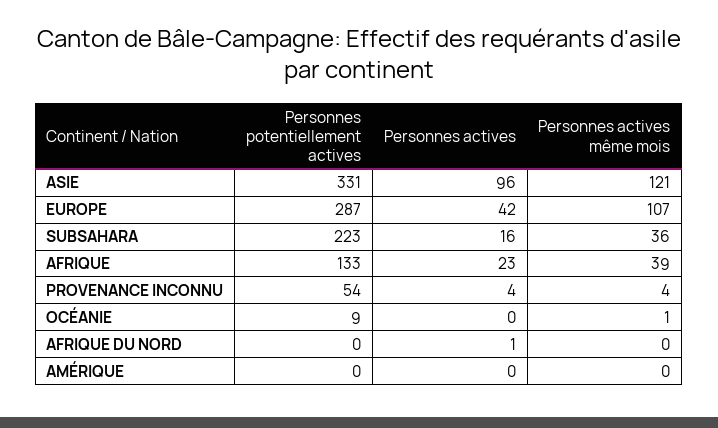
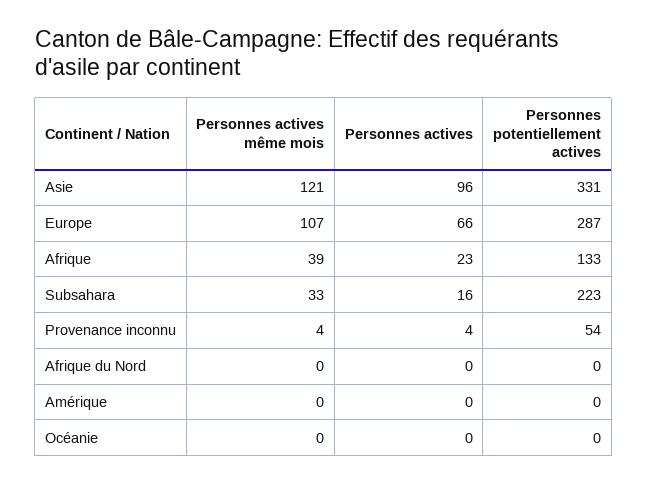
Personnes actives, EUROPE: 42 -> 66
Personnes actives même mois, SUBSAHARA: 36 -> 33
Personnes potentiellement actives, OCÉANIE: 9 -> 0
Personnes actives même mois, OCÉANIE: 1 -> 0
Personnes actives, AFRIQUE DU NORD: 1 -> 0

